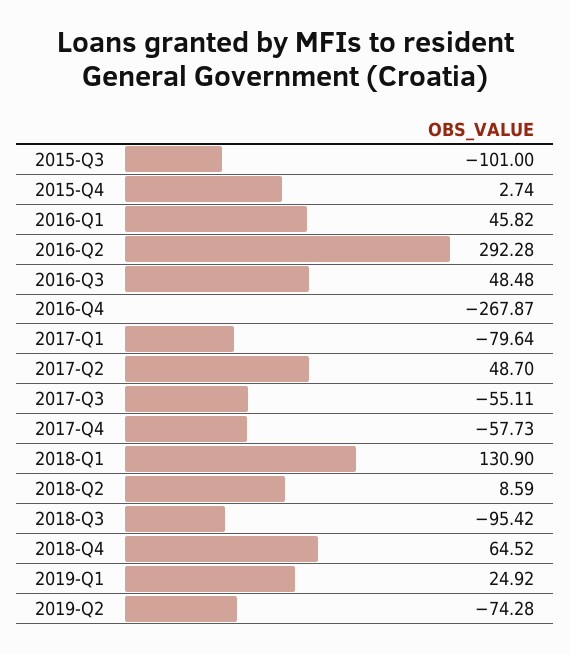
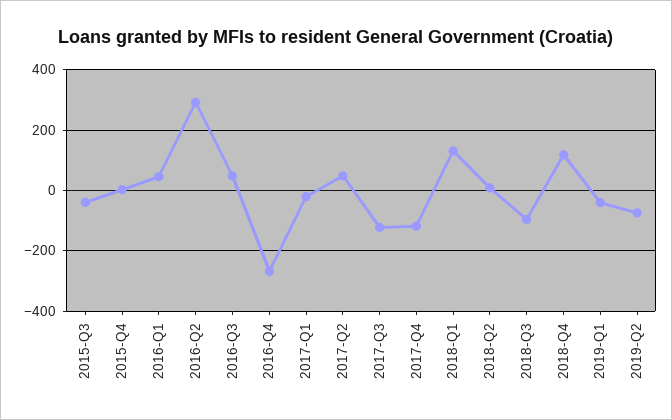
2015-Q3: -101 -> -40
2017-Q1: -79.64 -> -20
2017-Q3: -55.11 -> -120
2017-Q4: -57.73 -> -120
2018-Q4: 64.52 -> 120
2019-Q1: 24.92 -> -40

